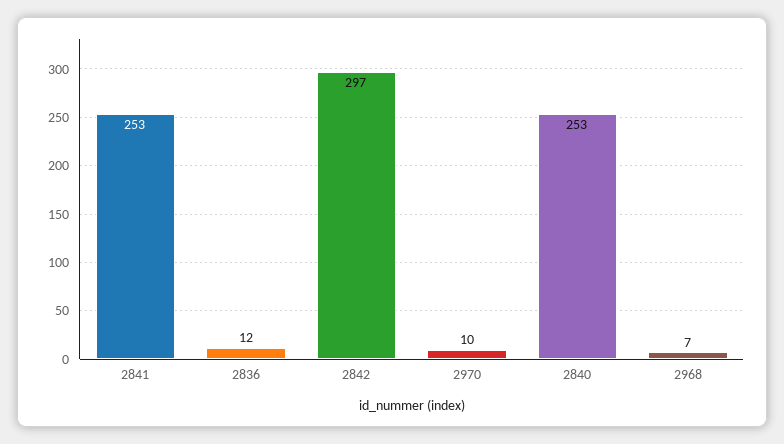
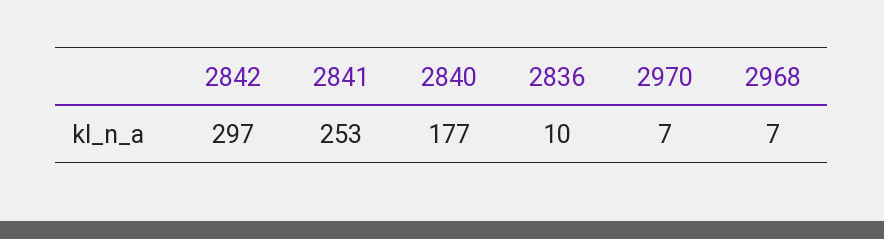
2836: 12 -> 10
2970: 10 -> 7
2840: 253 -> 177

